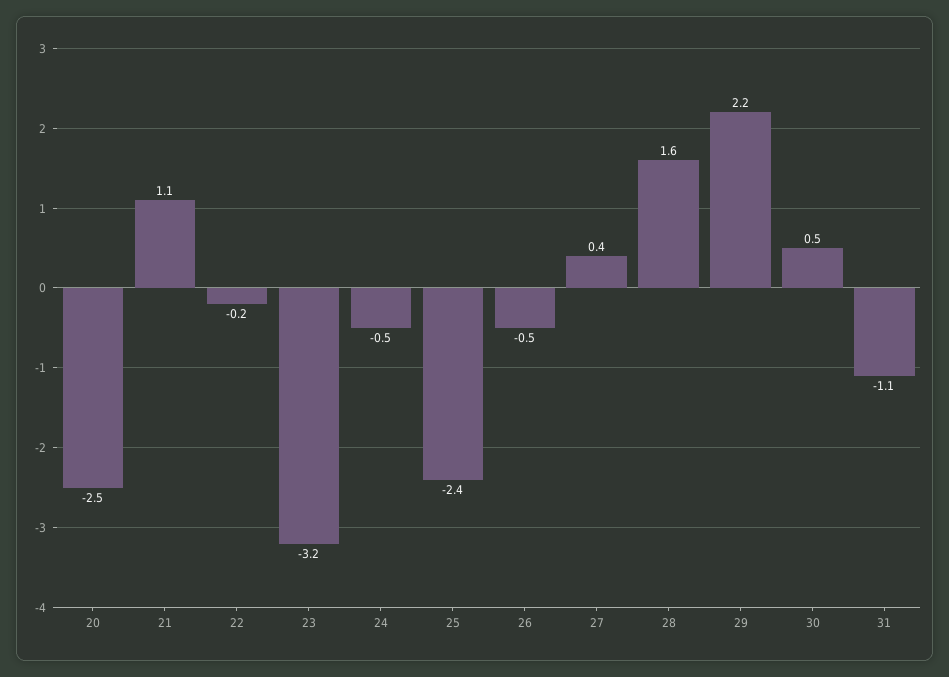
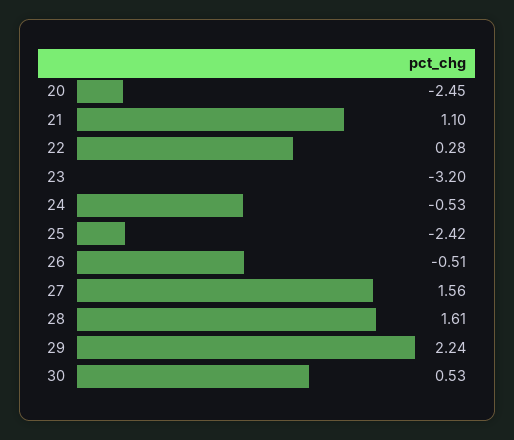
22: -0.2 -> 0.28
27: 0.4 -> 1.56
31: -1.1 -> none

